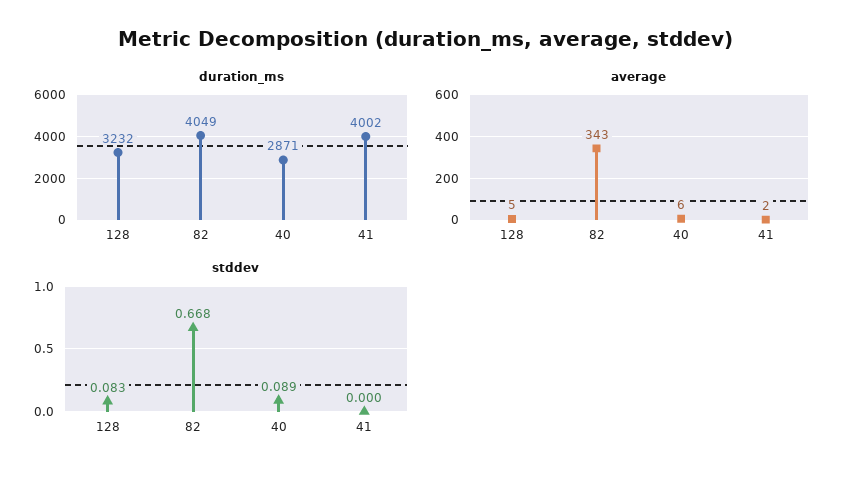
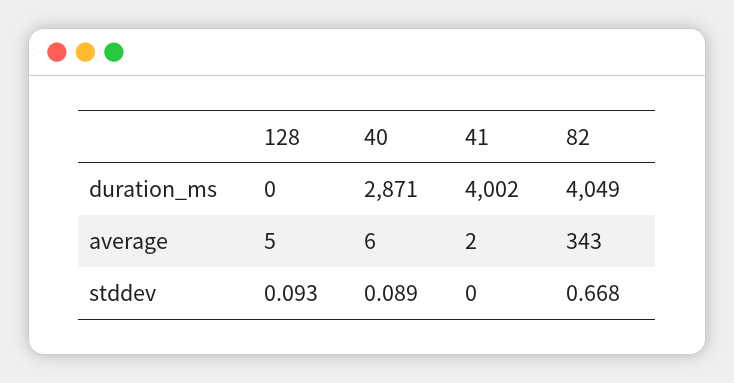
duration_ms, 128: 3232 -> 0
stddev, 128: 0.083 -> 0.093

